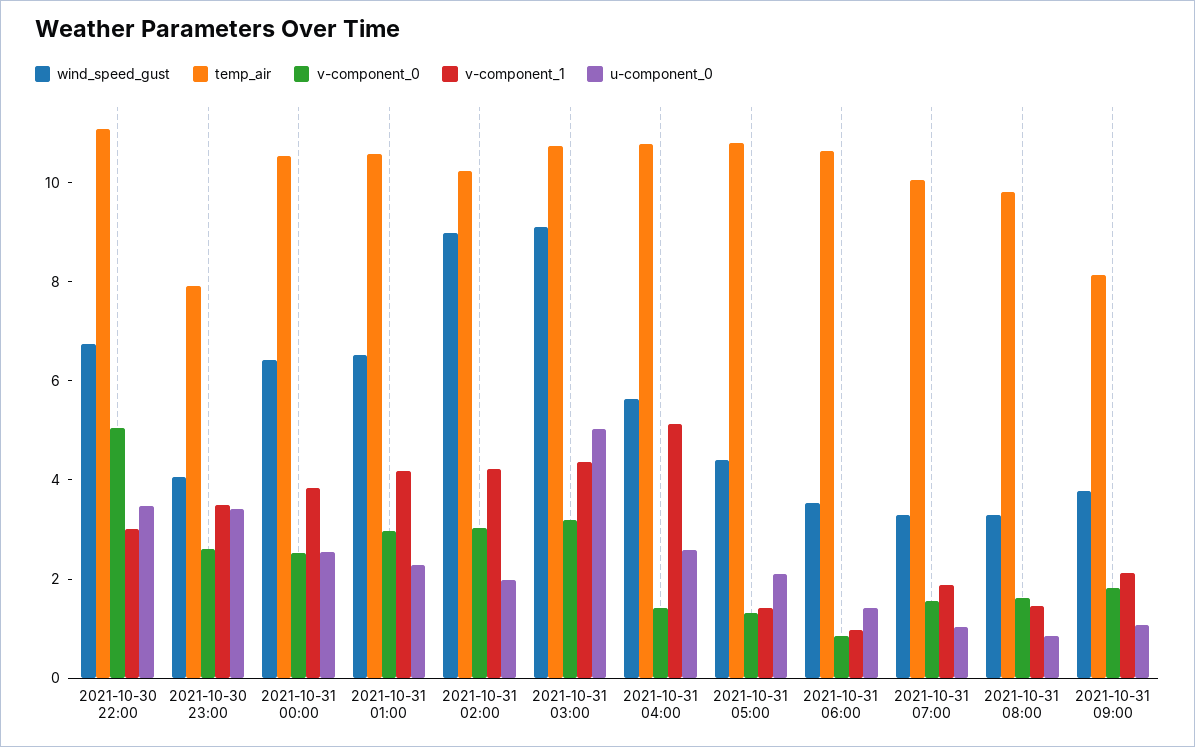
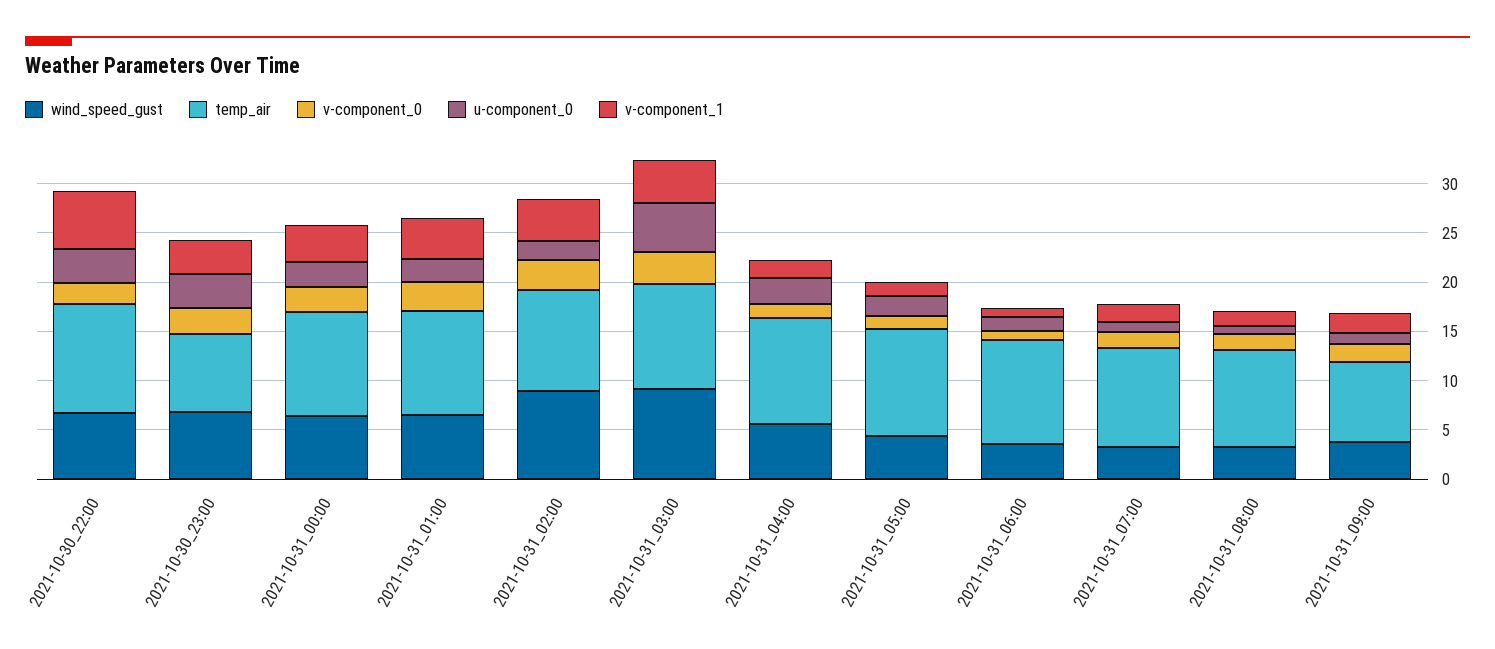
v-component_0, 2021-10-30 22:00: 5 -> 2
v-component_1, 2021-10-30 22:00: 3 -> 6
wind_speed_gust, 2021-10-30 23:00: 4 -> 7
v-component_1, 2021-10-31 04:00: 5 -> 2

